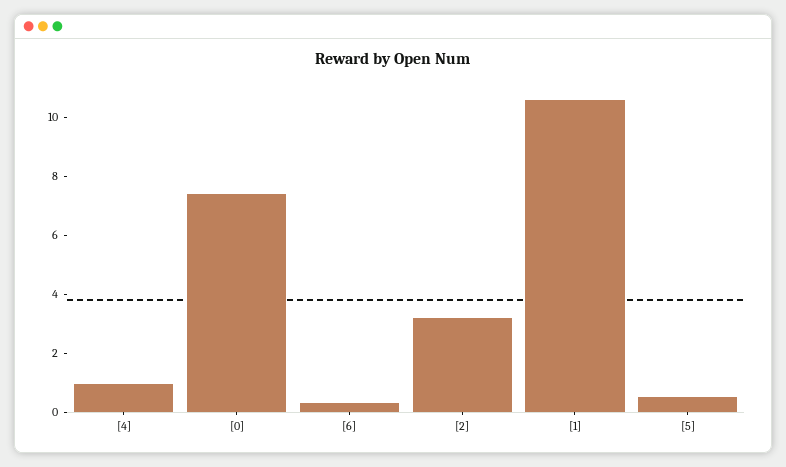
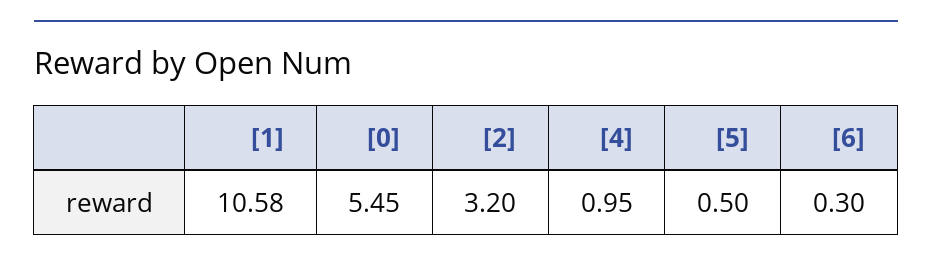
[0]: 7.5 -> 5.45

